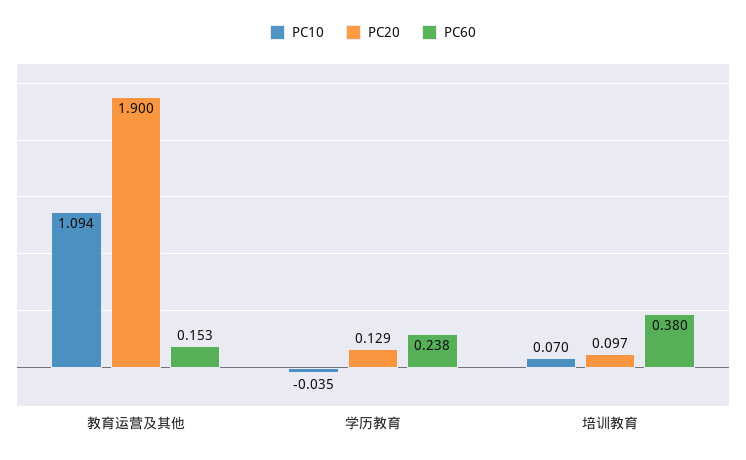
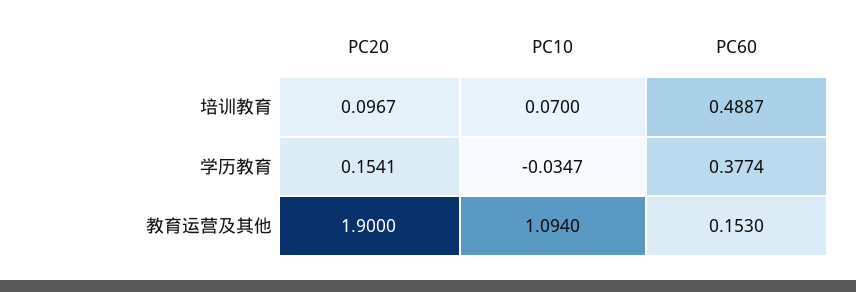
PC20, 学历教育: 0.129 -> 0.1541
PC60, 学历教育: 0.238 -> 0.3774
PC60, 培训教育: 0.38 -> 0.4887

